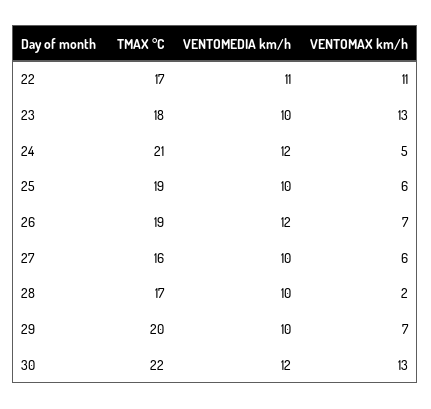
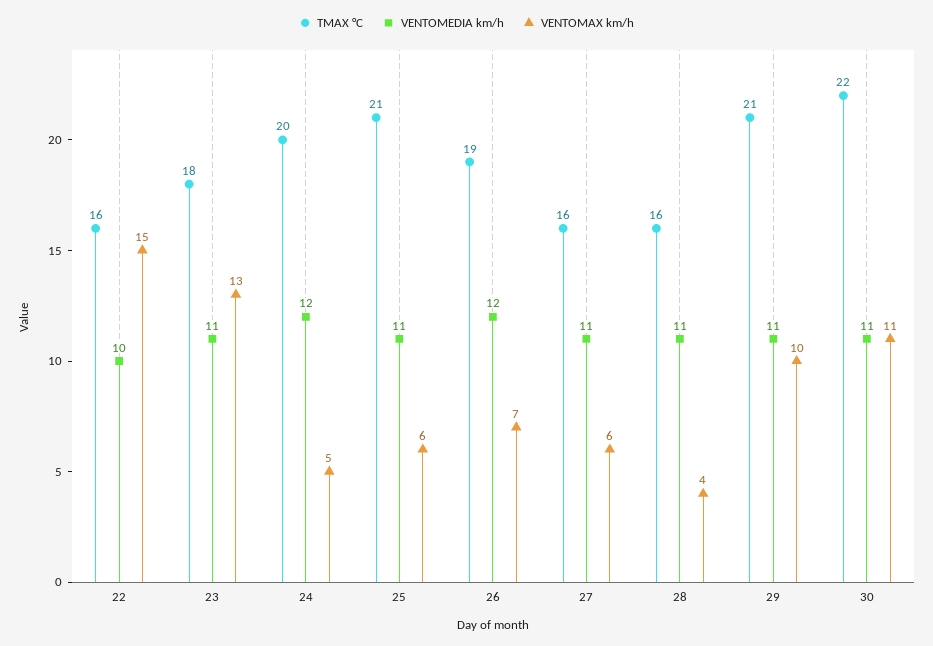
TMAX °C, 22: 17 -> 16
VENTOMEDIA km/h, 22: 11 -> 10
VENTOMAX km/h, 22: 11 -> 15
VENTOMEDIA km/h, 23: 10 -> 11
TMAX °C, 24: 21 -> 20
TMAX °C, 25: 19 -> 21
VENTOMEDIA km/h, 25: 10 -> 11
VENTOMEDIA km/h, 27: 10 -> 11
TMAX °C, 28: 17 -> 16
VENTOMEDIA km/h, 28: 10 -> 11
VENTOMAX km/h, 28: 2 -> 4
TMAX °C, 29: 20 -> 21
VENTOMEDIA km/h, 29: 10 -> 11
VENTOMAX km/h, 29: 7 -> 10
VENTOMEDIA km/h, 30: 12 -> 11
VENTOMAX km/h, 30: 13 -> 11

